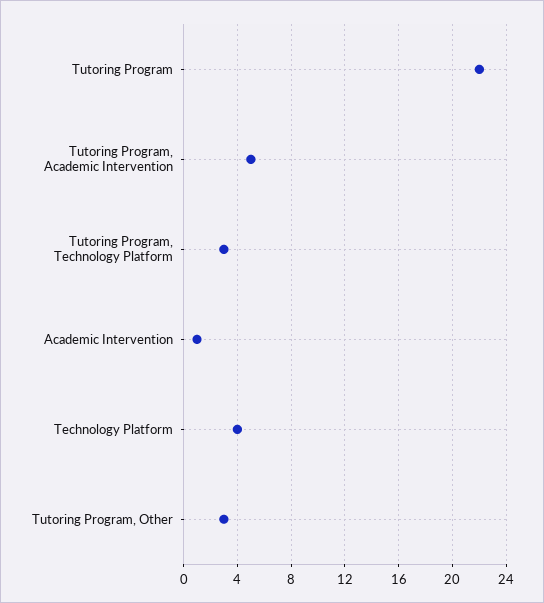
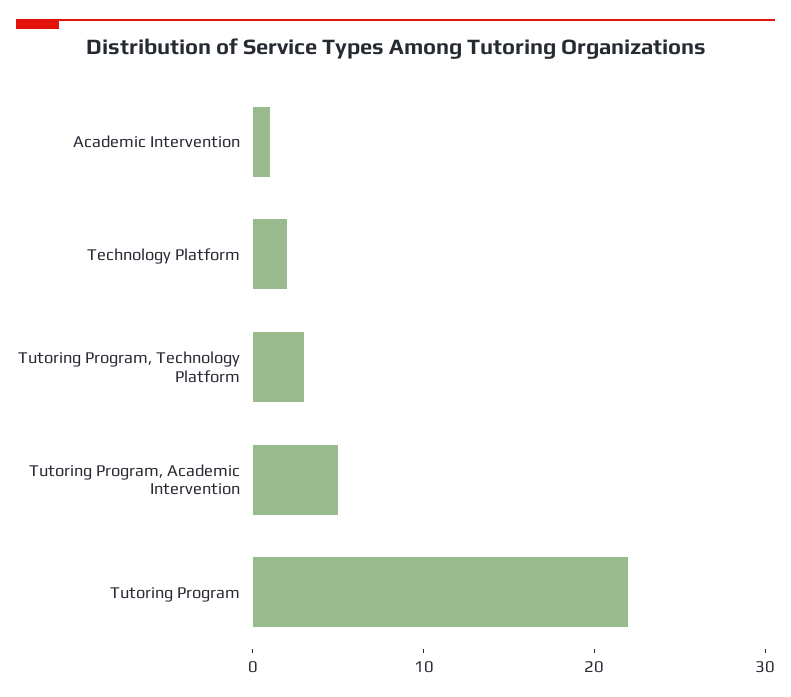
Technology Platform: 4 -> 2
Tutoring Program, Other: 3 -> none

